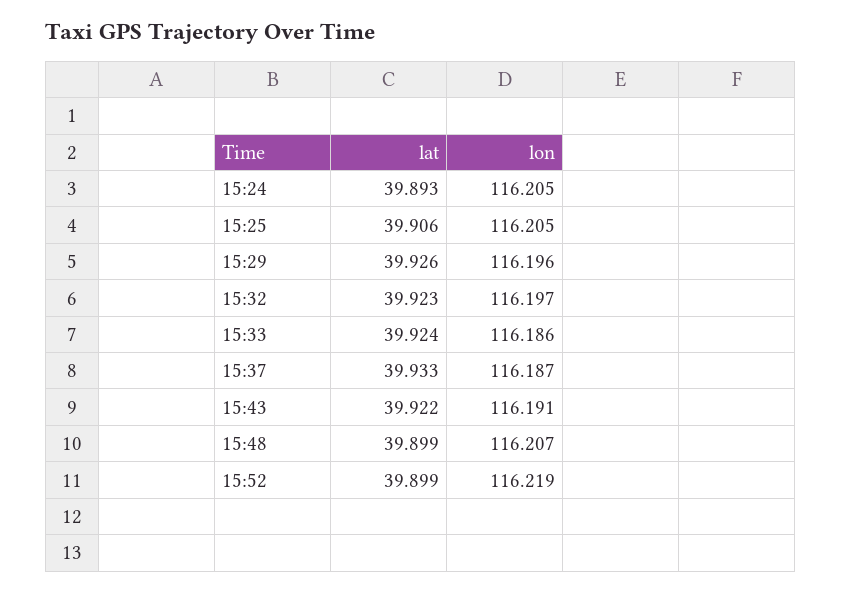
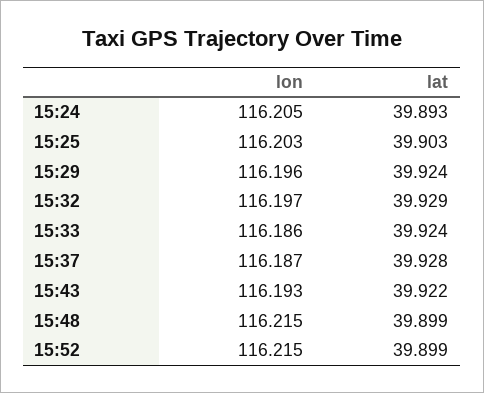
lat, 15:25: 39.906 -> 39.903
lon, 15:25: 116.205 -> 116.203
lat, 15:29: 39.926 -> 39.924
lat, 15:32: 39.923 -> 39.929
lat, 15:37: 39.933 -> 39.928
lon, 15:43: 116.191 -> 116.193
lon, 15:48: 116.207 -> 116.215
lon, 15:52: 116.219 -> 116.215

